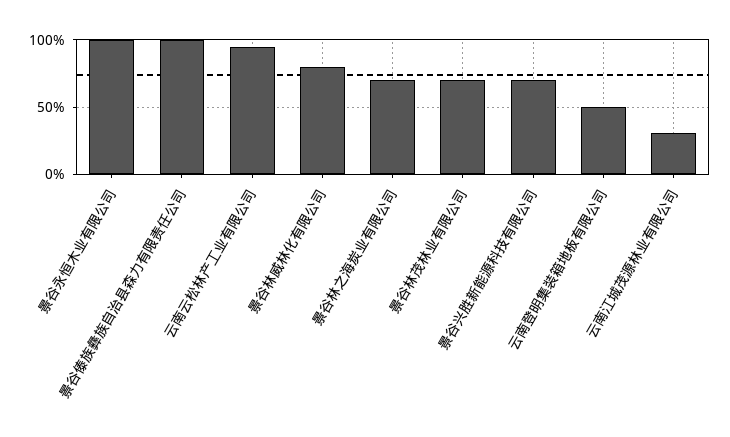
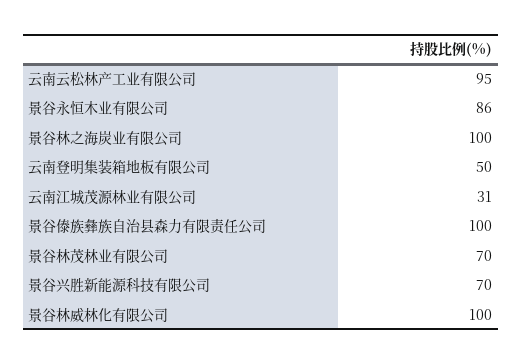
景谷永恒木业有限公司: 100 -> 86
景谷林威林化有限公司: 80 -> 100
景谷林之海炭业有限公司: 70 -> 100

